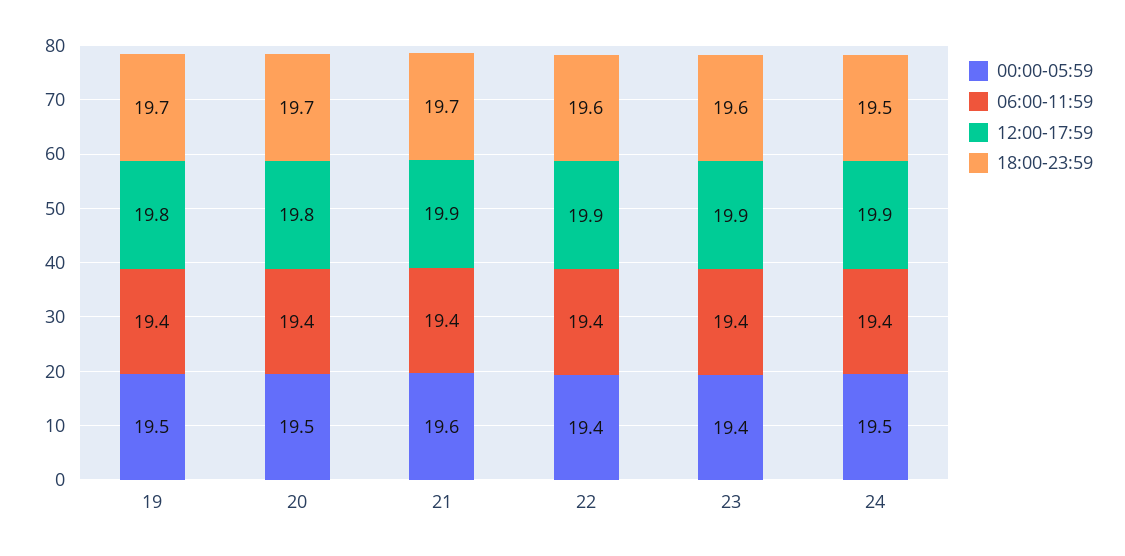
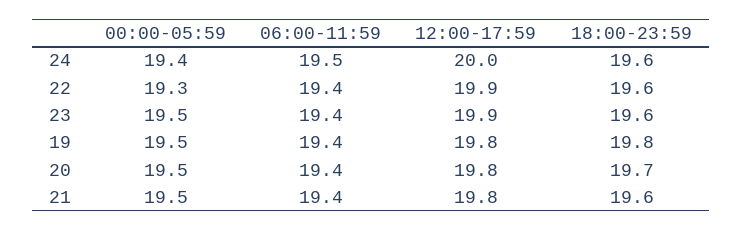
18:00-23:59, 19: 19.7 -> 19.8
00:00-05:59, 21: 19.6 -> 19.5
12:00-17:59, 21: 19.9 -> 19.8
18:00-23:59, 21: 19.7 -> 19.6
00:00-05:59, 22: 19.4 -> 19.3
00:00-05:59, 23: 19.4 -> 19.5
00:00-05:59, 24: 19.5 -> 19.4
06:00-11:59, 24: 19.4 -> 19.5
12:00-17:59, 24: 19.9 -> 20
18:00-23:59, 24: 19.5 -> 19.6

